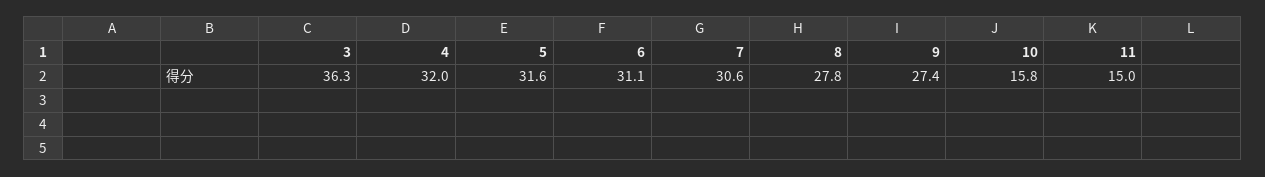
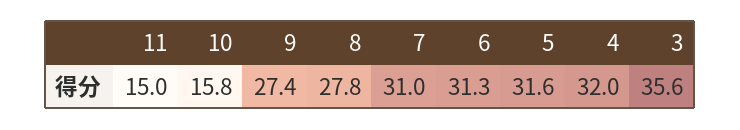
3: 36.3 -> 35.6
6: 31.1 -> 31.3
7: 30.6 -> 31

